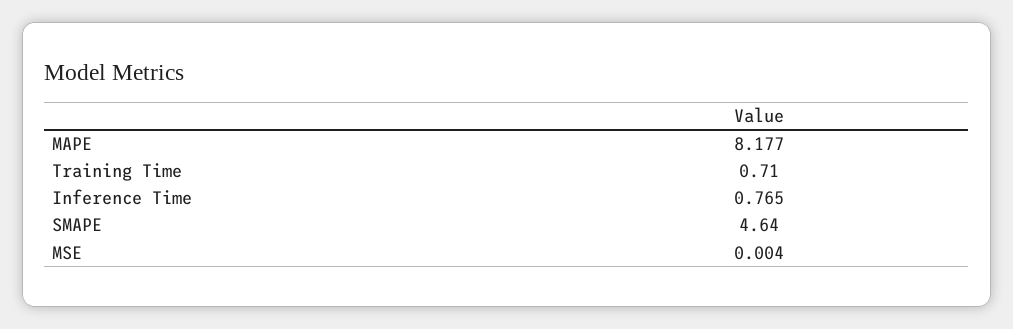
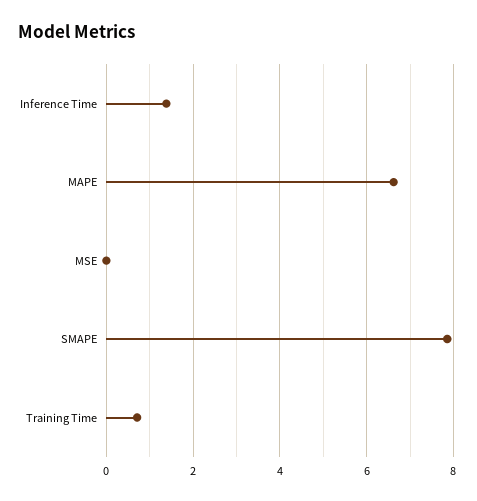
MAPE: 8.177 -> 6.6
Inference Time: 0.765 -> 1.4
SMAPE: 4.64 -> 7.8

